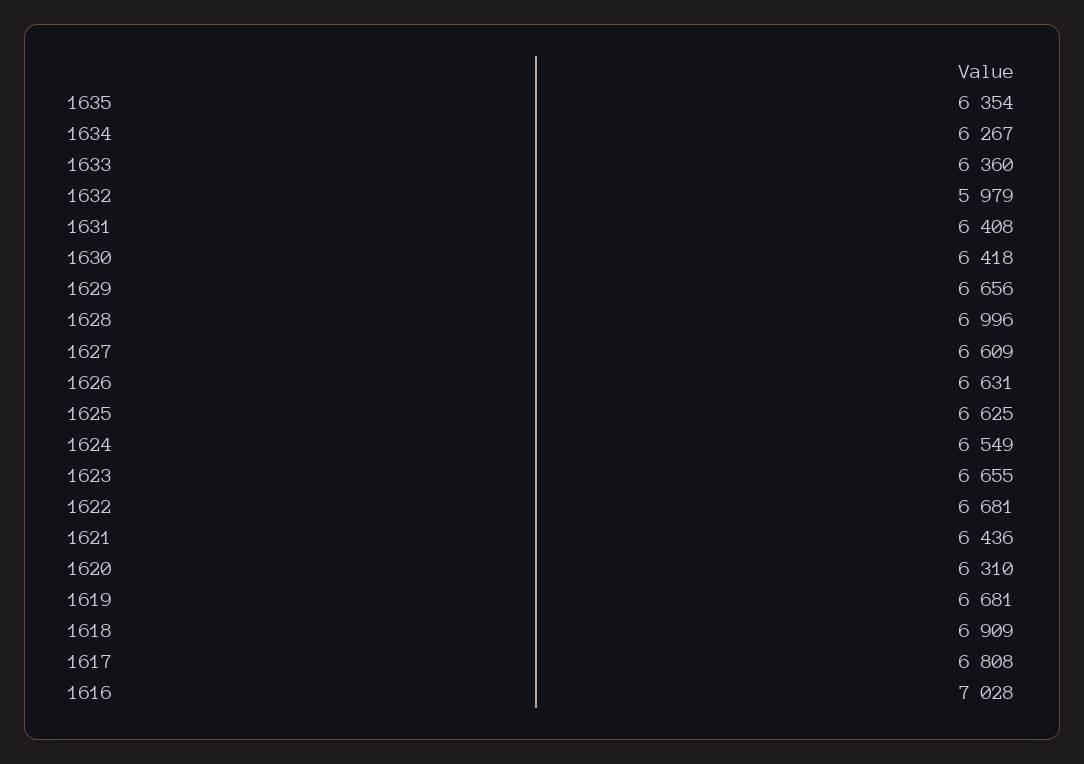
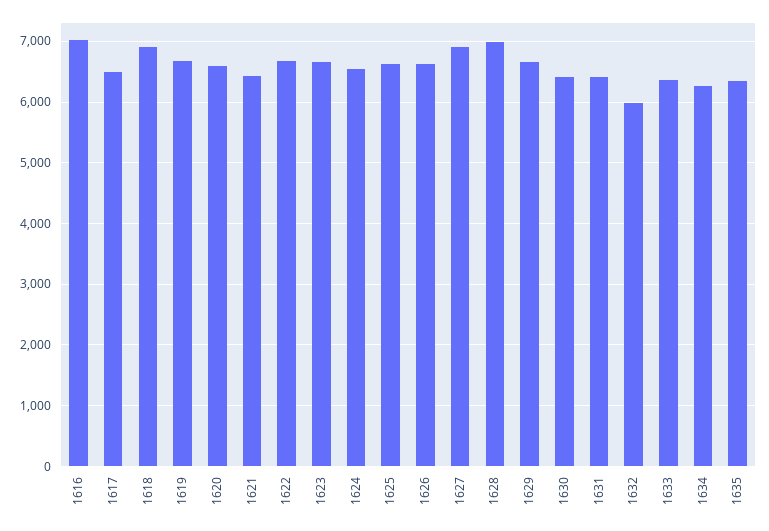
1627: 6609 -> 6900
1620: 6310 -> 6600
1617: 6808 -> 6500

